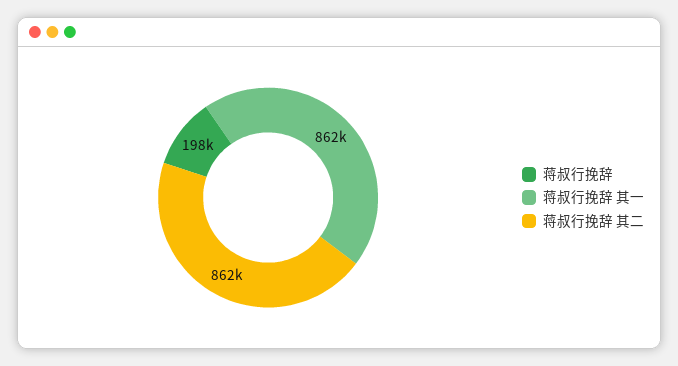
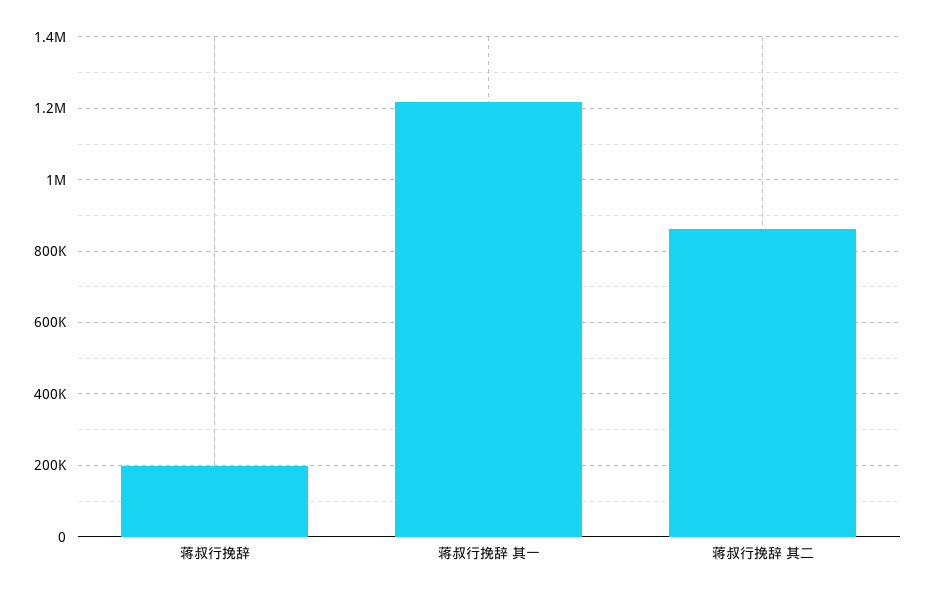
蒋叔行挽辞 其一: 862000 -> 1220000

